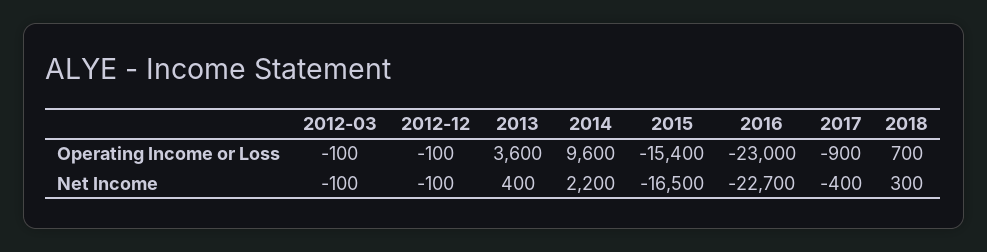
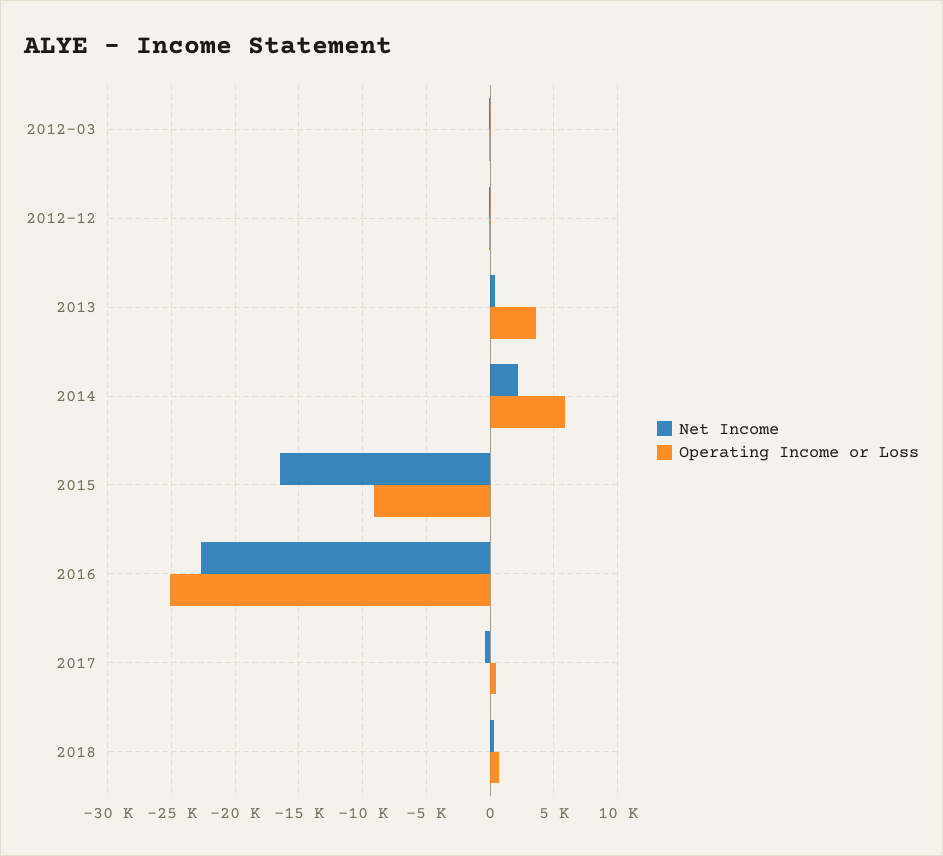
Operating Income or Loss, 2014: 9600 -> 6000
Operating Income or Loss, 2015: -15400 -> -9000
Operating Income or Loss, 2016: -23000 -> -25000
Operating Income or Loss, 2017: -900 -> 500

